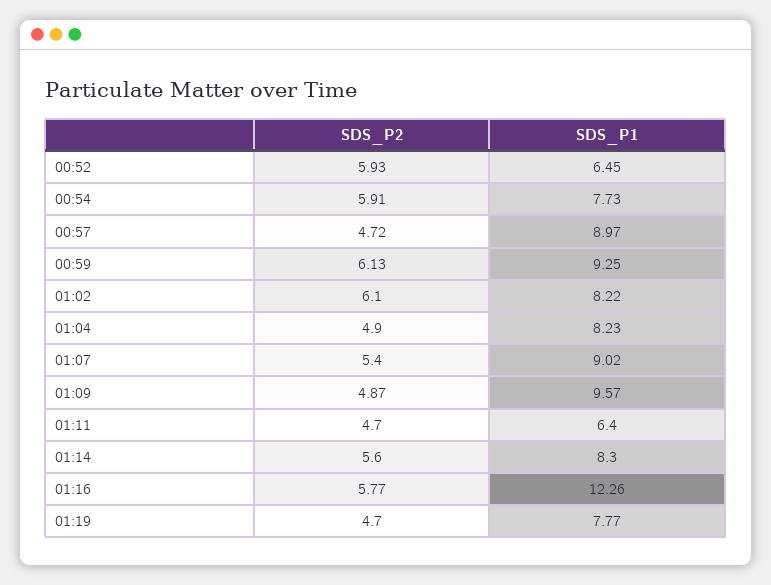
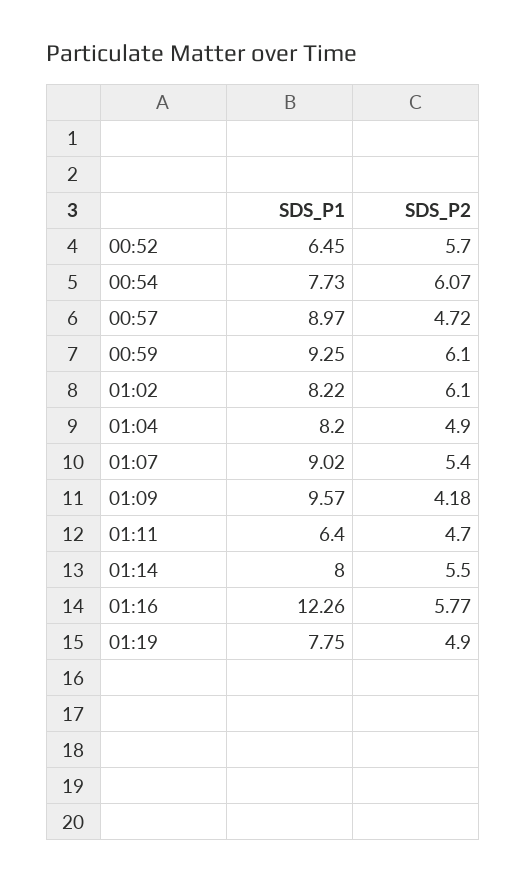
SDS_P2, 00:52: 5.93 -> 5.7
SDS_P2, 00:54: 5.91 -> 6.07
SDS_P2, 00:59: 6.13 -> 6.1
SDS_P1, 01:04: 8.23 -> 8.2
SDS_P2, 01:09: 4.87 -> 4.18
SDS_P2, 01:14: 5.6 -> 5.5
SDS_P1, 01:14: 8.3 -> 8
SDS_P2, 01:19: 4.7 -> 4.9
SDS_P1, 01:19: 7.77 -> 7.75

